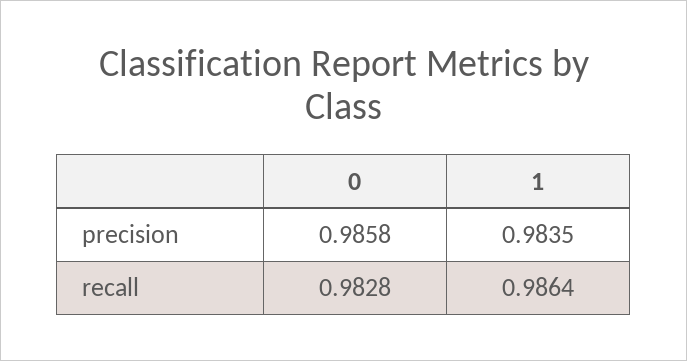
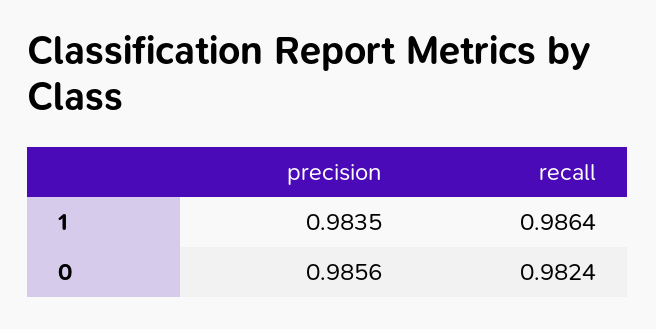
0, precision: 0.9858 -> 0.9856
0, recall: 0.9828 -> 0.9824

